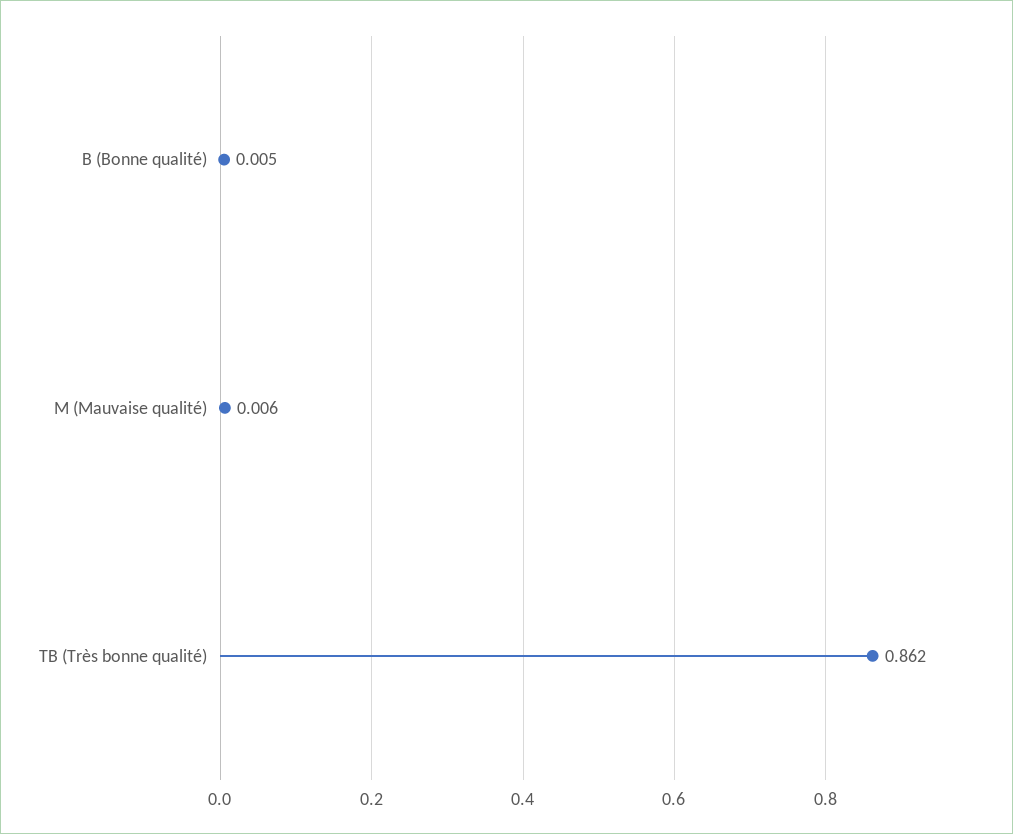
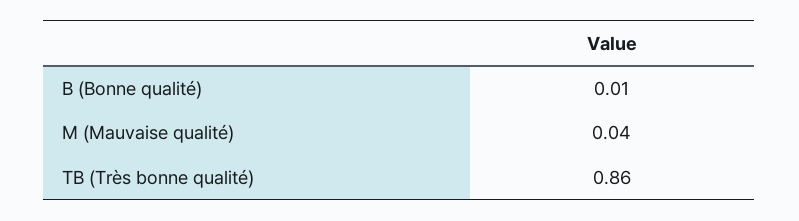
M (Mauvaise qualité): 0.006 -> 0.04

